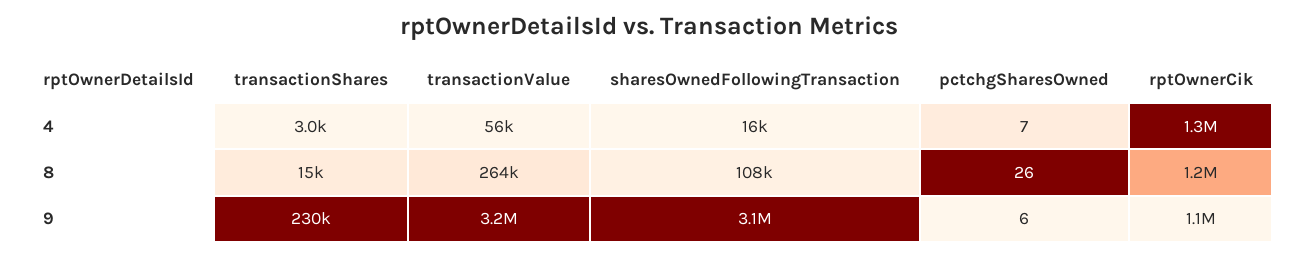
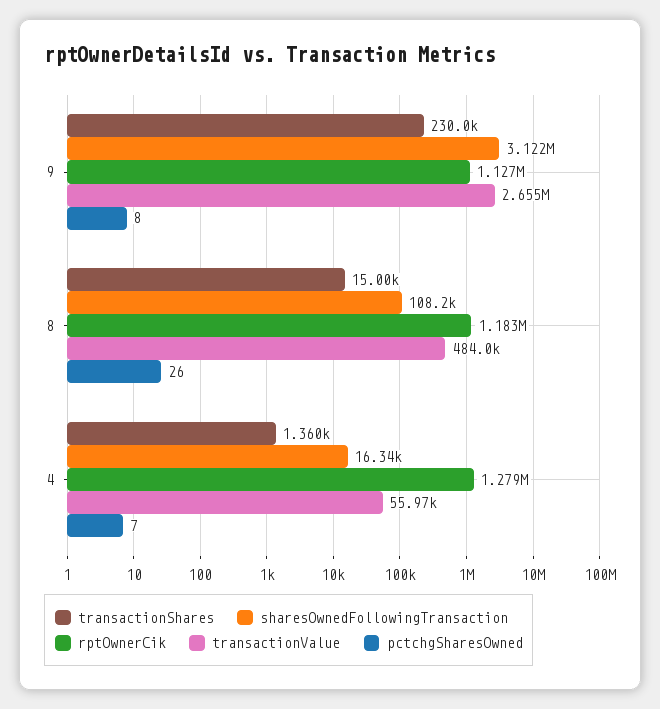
transactionShares, 4: 3000 -> 1360
transactionValue, 8: 264000 -> 484000
transactionValue, 9: 3200000 -> 2655000
pctchgSharesOwned, 9: 6 -> 8

